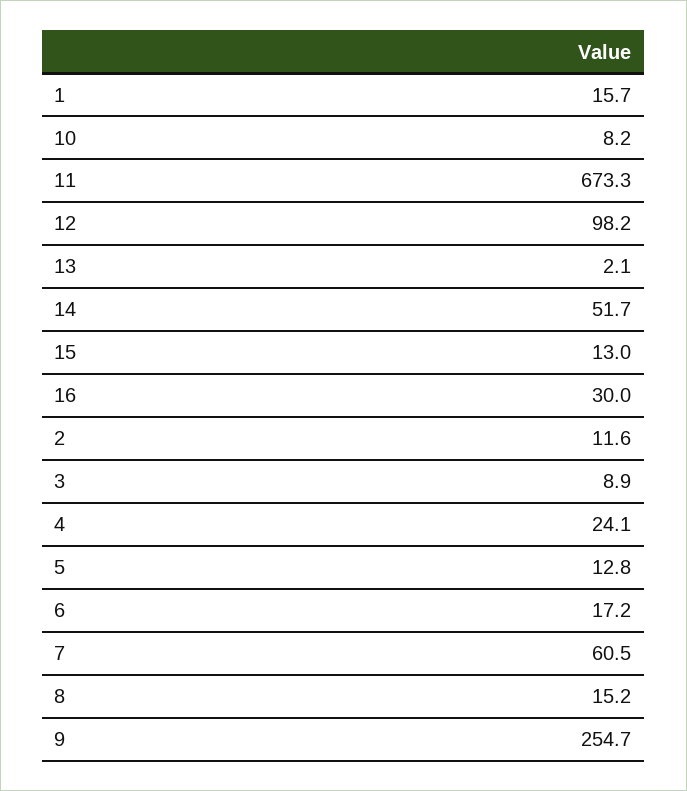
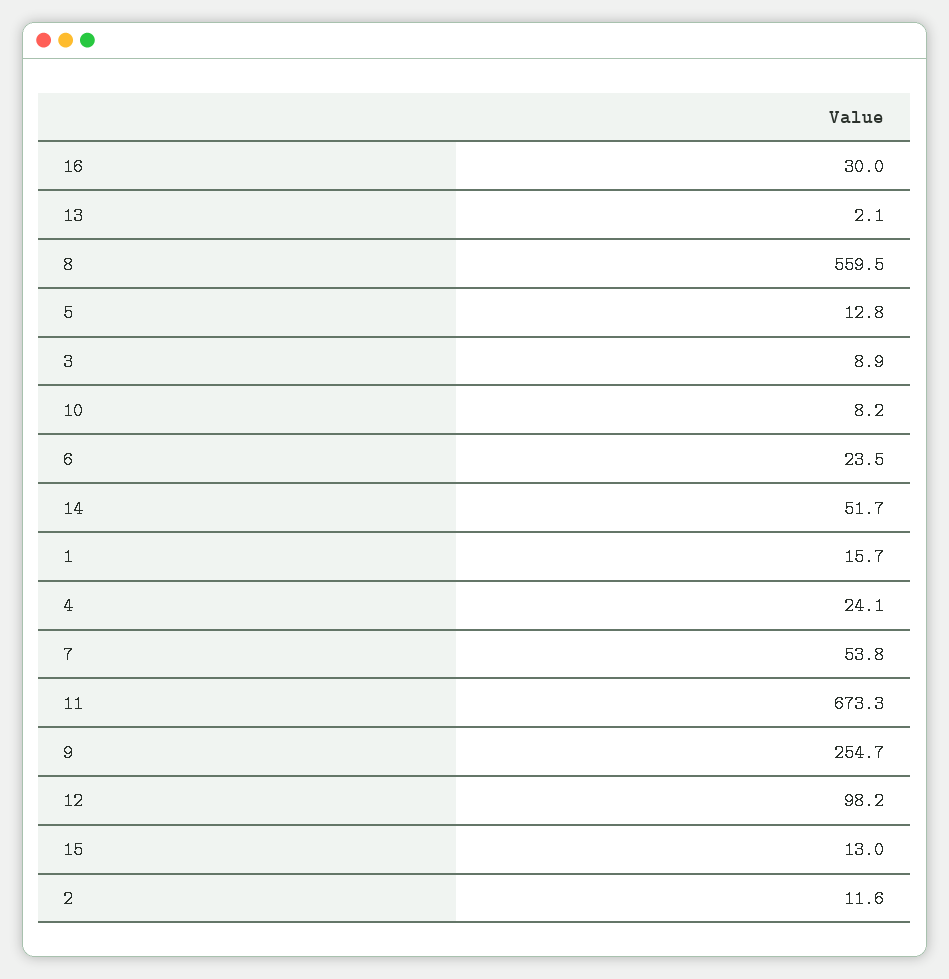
6: 17.2 -> 23.5
7: 60.5 -> 53.8
8: 15.2 -> 559.5

